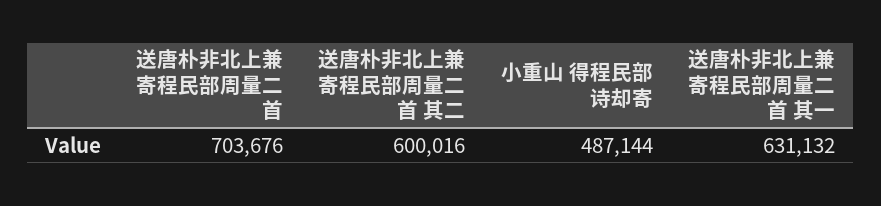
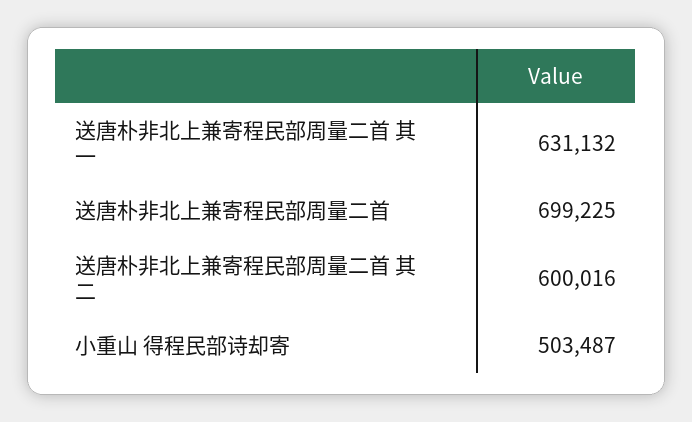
送唐朴非北上兼寄程民部周量二首: 703676 -> 699225
小重山 得程民部诗却寄: 487144 -> 503487

